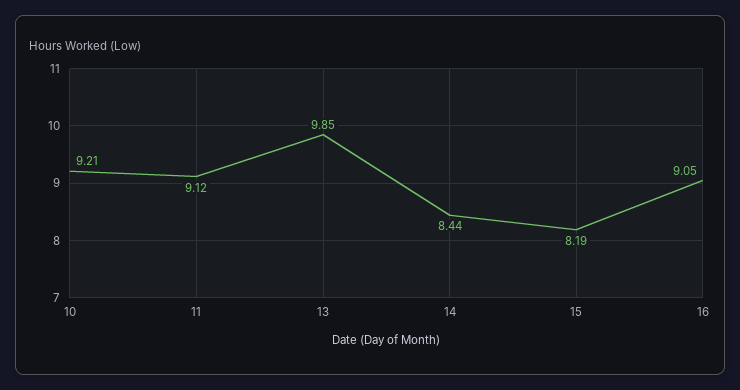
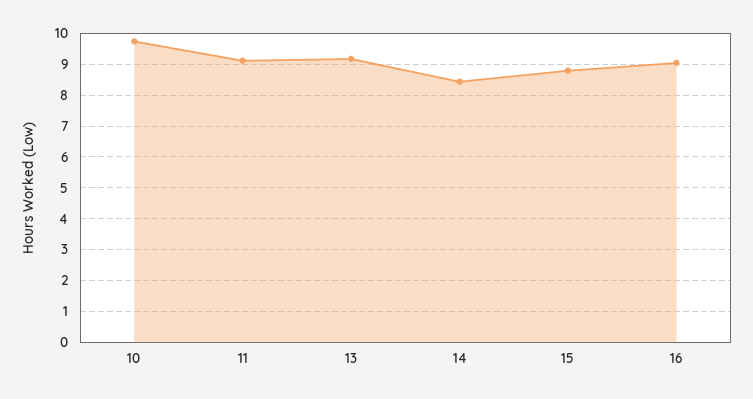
10: 9.21 -> 9.8
13: 9.85 -> 9.2
15: 8.19 -> 8.8

